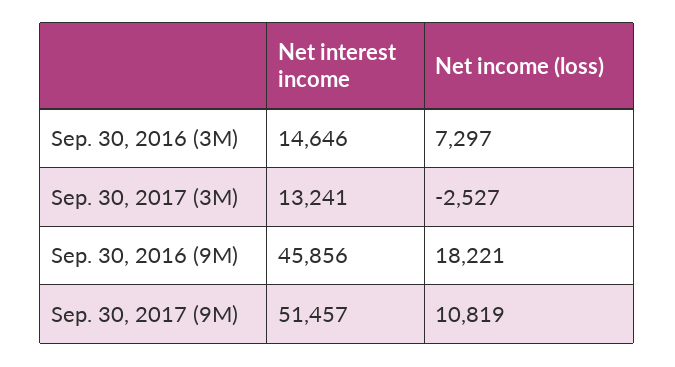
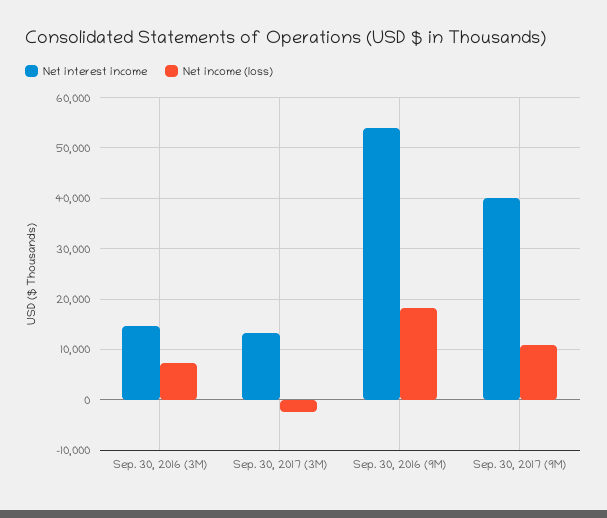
Net interest income, Sep. 30, 2016 (9M): 45856 -> 54000
Net interest income, Sep. 30, 2017 (9M): 51457 -> 40000

